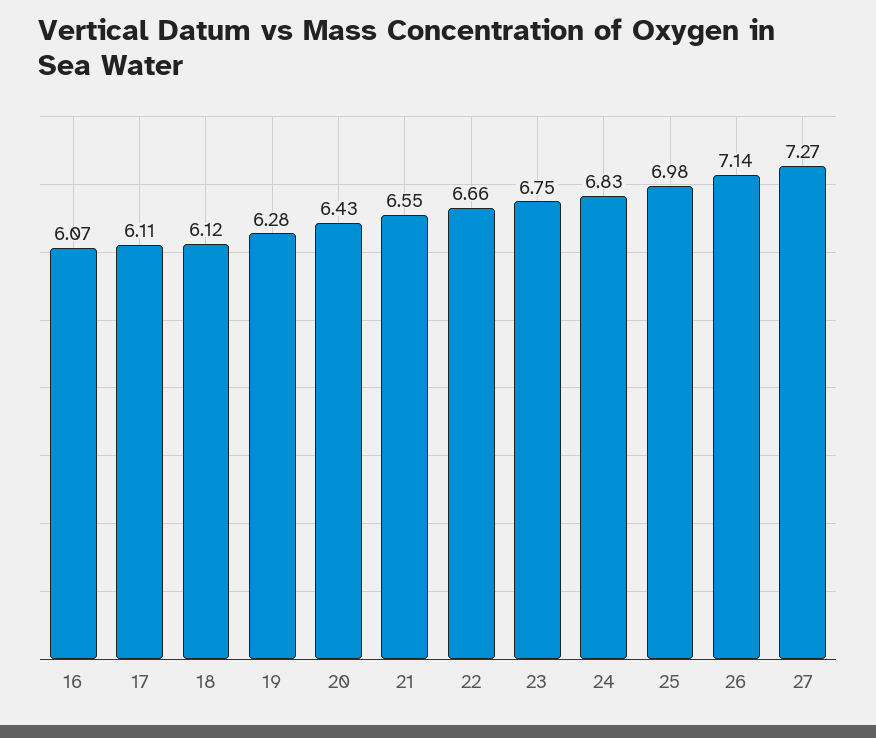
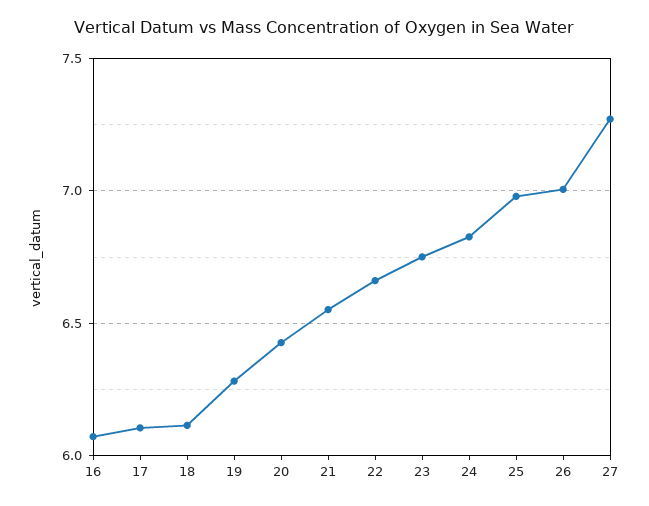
26: 7.14 -> 7

